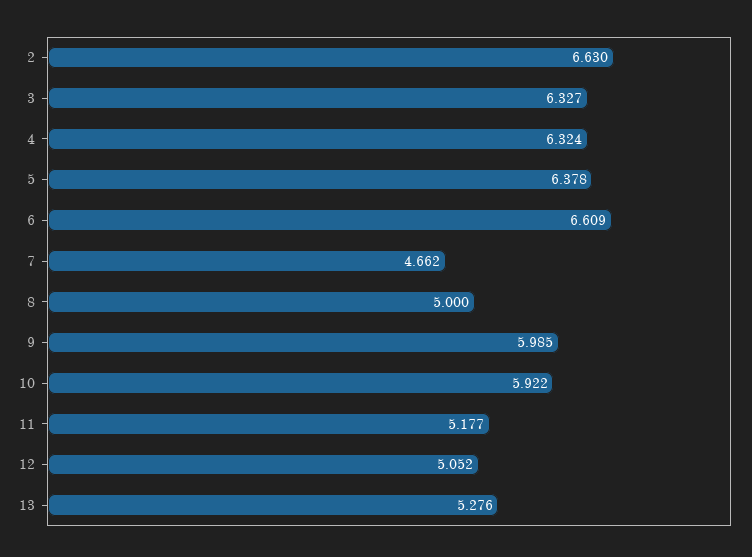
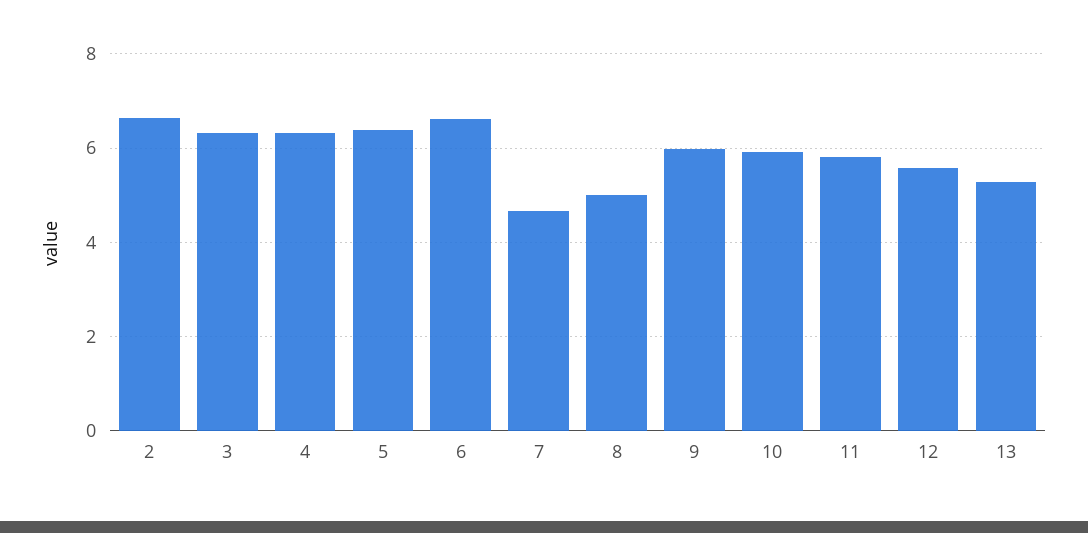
11: 5.177 -> 5.8
12: 5.052 -> 5.6

